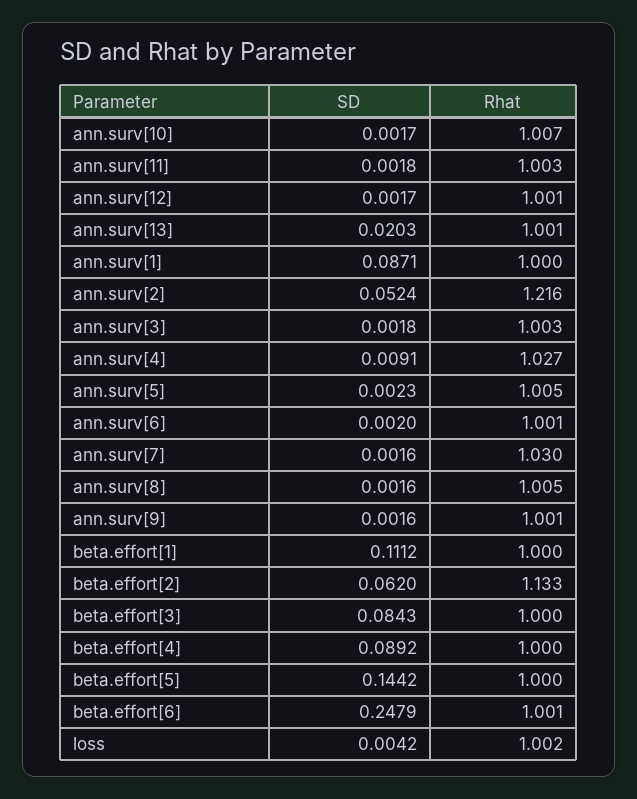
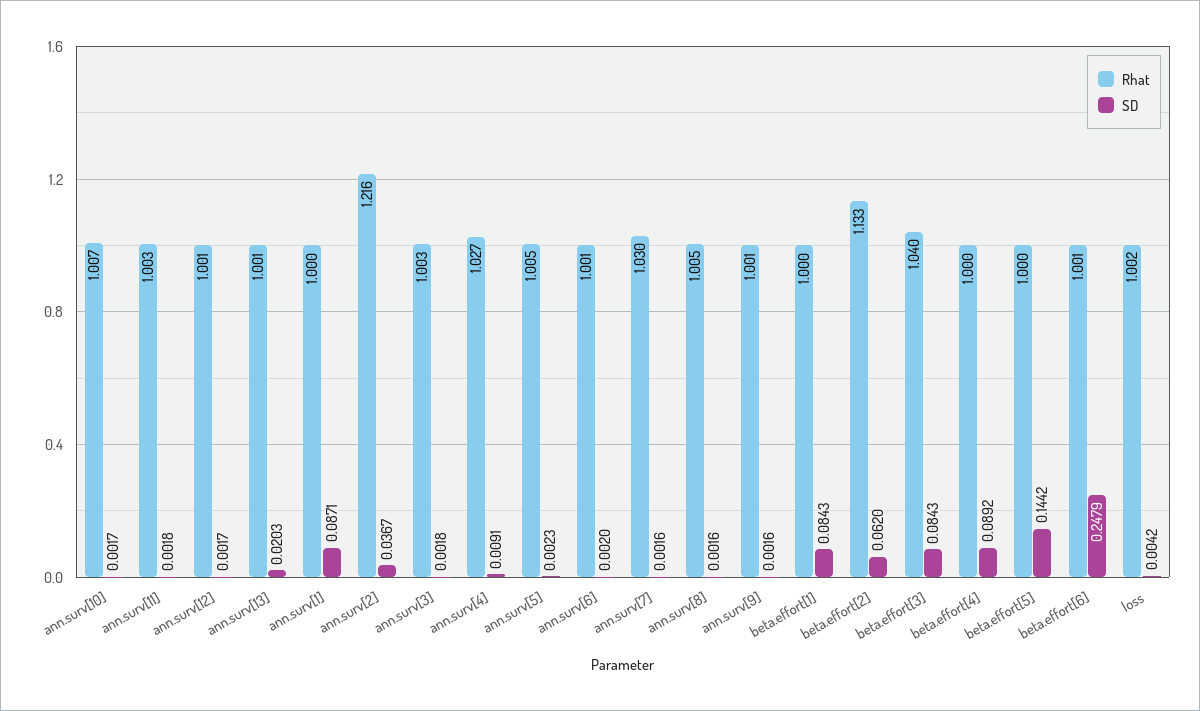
SD, ann.surv[2]: 0.0524 -> 0.0367
SD, beta.effort[1]: 0.1112 -> 0.0843
Rhat, beta.effort[3]: 1 -> 1.04

